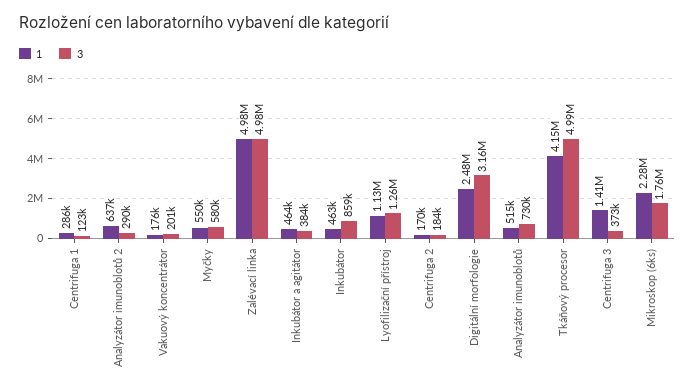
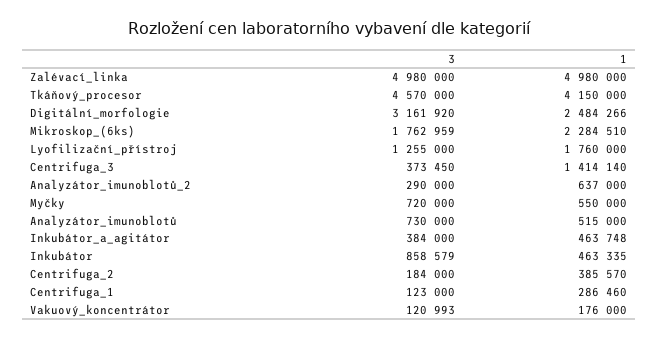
3, Vakuový koncentrátor: 201000 -> 120993
3, Myčky: 580000 -> 720000
1, Lyofilizační přístroj: 1130000 -> 1760000
1, Centrifuga 2: 170000 -> 385570
3, Tkáňový procesor: 4990000 -> 4570000

